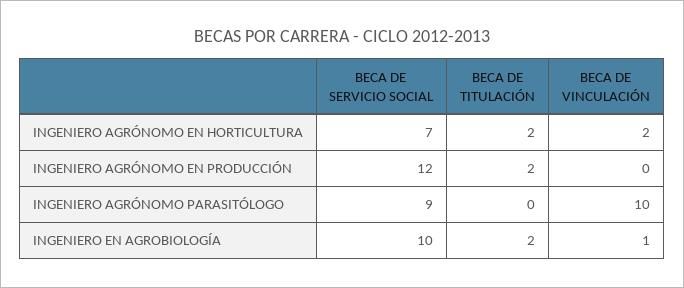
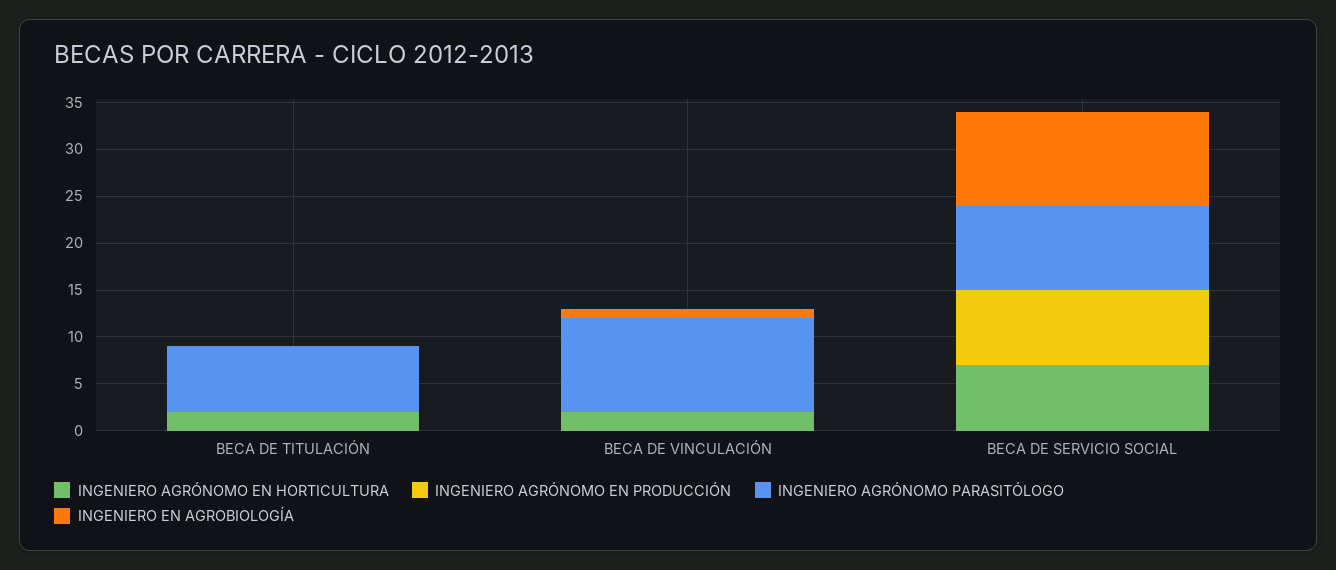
INGENIERO AGRÓNOMO EN PRODUCCIÓN, BECA DE SERVICIO SOCIAL: 12 -> 8
INGENIERO AGRÓNOMO EN PRODUCCIÓN, BECA DE TITULACIÓN: 2 -> 0
INGENIERO AGRÓNOMO PARASITÓLOGO, BECA DE TITULACIÓN: 0 -> 7
INGENIERO EN AGROBIOLOGÍA, BECA DE TITULACIÓN: 2 -> 0

